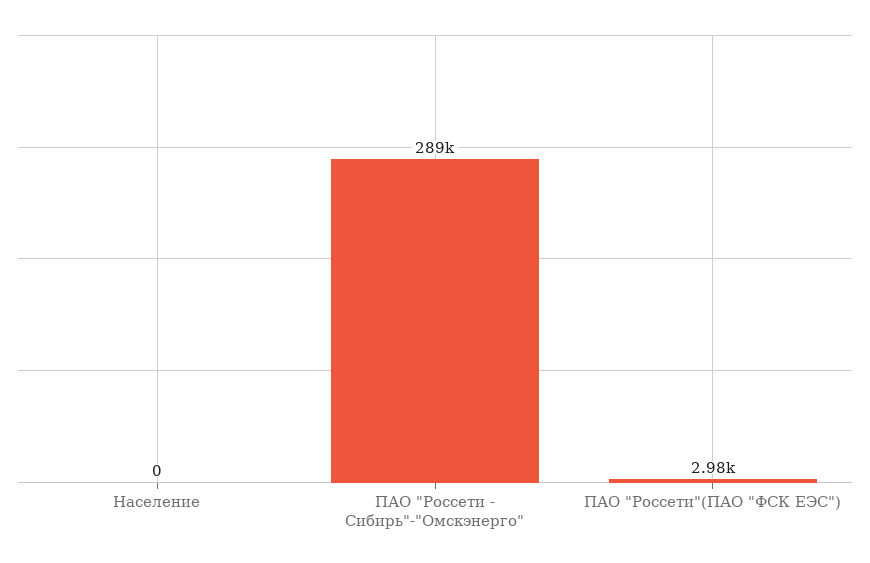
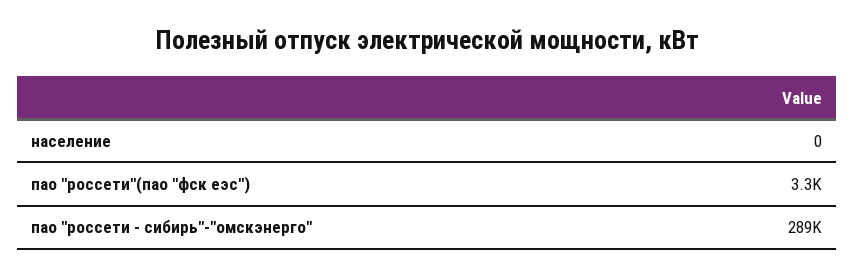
ПАО "Россети"(ПАО "ФСК ЕЭС"): 2980 -> 3300

